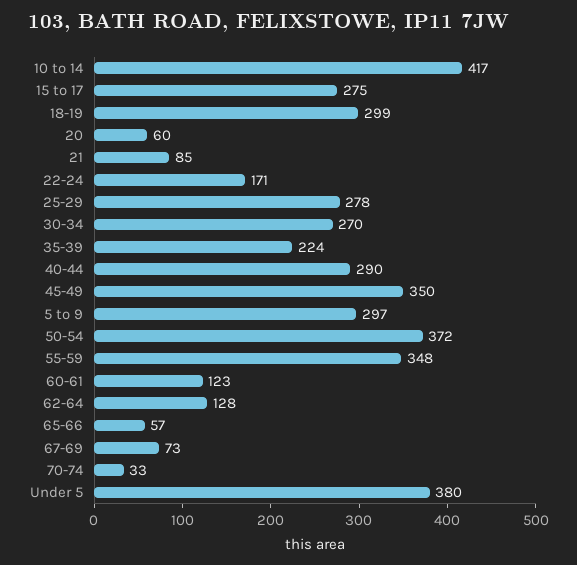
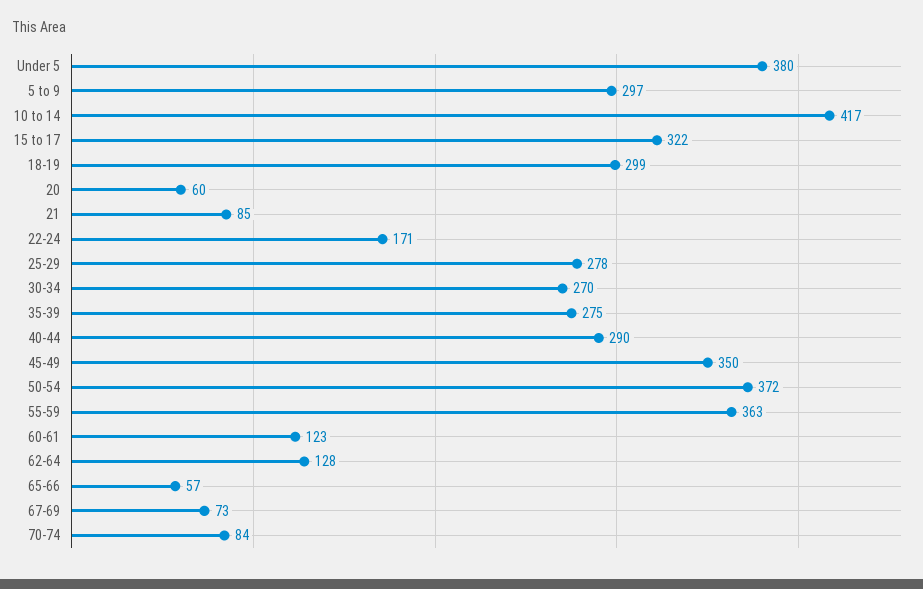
15 to 17: 275 -> 322
35-39: 224 -> 275
55-59: 348 -> 363
70-74: 33 -> 84

